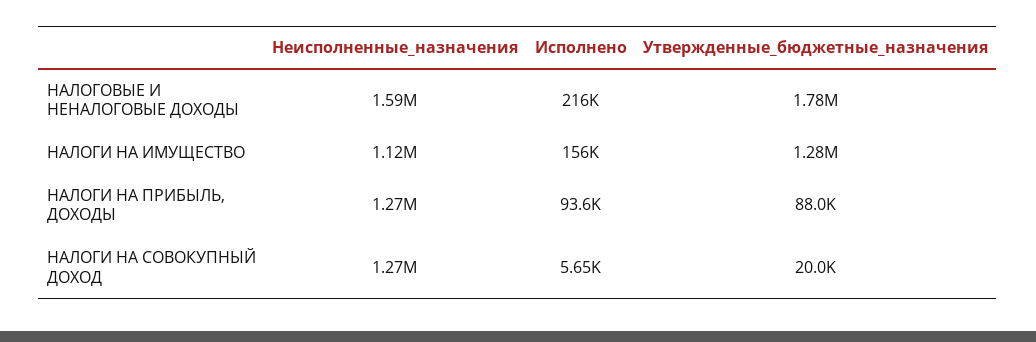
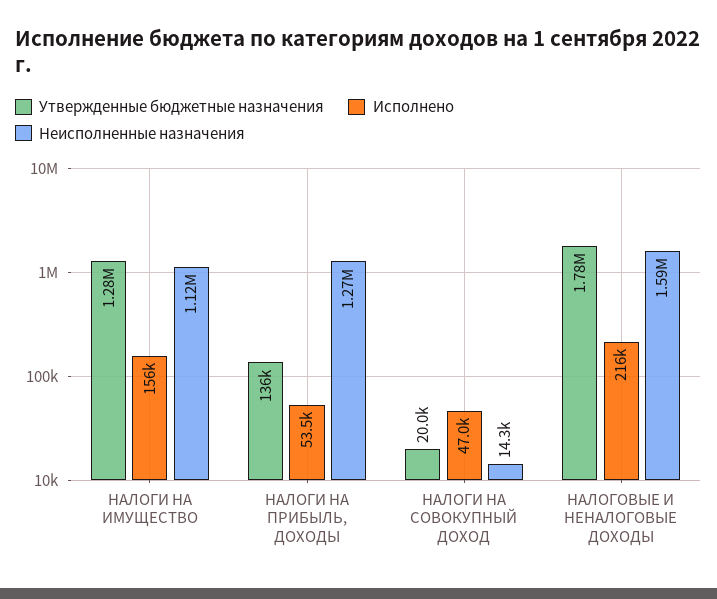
Исполнено, НАЛОГИ НА ПРИБЫЛЬ, ДОХОДЫ: 93600 -> 53500
Утвержденные_бюджетные_назначения, НАЛОГИ НА ПРИБЫЛЬ, ДОХОДЫ: 88000 -> 136000
Неисполненные_назначения, НАЛОГИ НА СОВОКУПНЫЙ ДОХОД: 1270000 -> 14300
Исполнено, НАЛОГИ НА СОВОКУПНЫЙ ДОХОД: 5650 -> 47000

